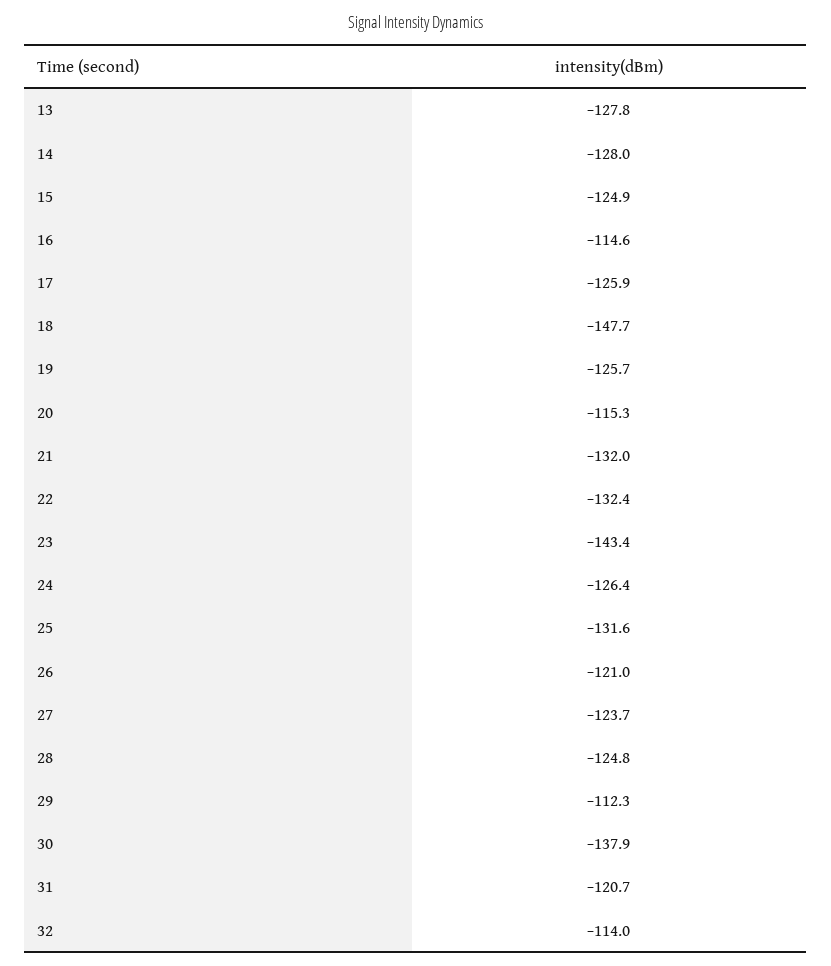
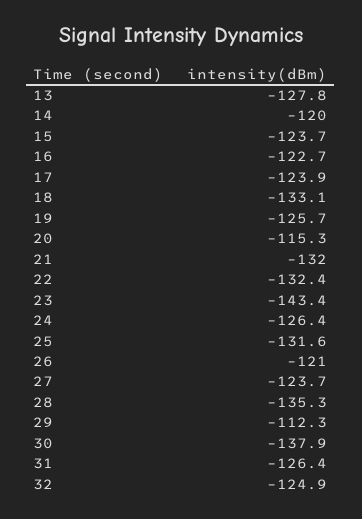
14: -128 -> -120
15: -124.9 -> -123.7
16: -114.6 -> -122.7
17: -125.9 -> -123.9
18: -147.7 -> -133.1
28: -124.8 -> -135.3
31: -120.7 -> -126.4
32: -114 -> -124.9

